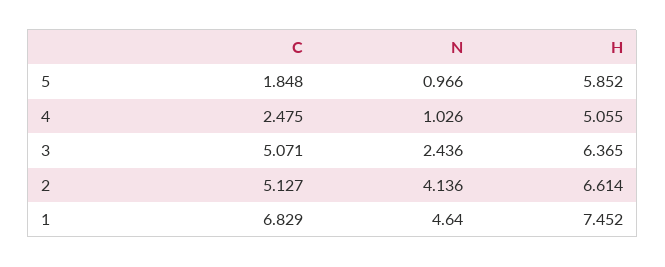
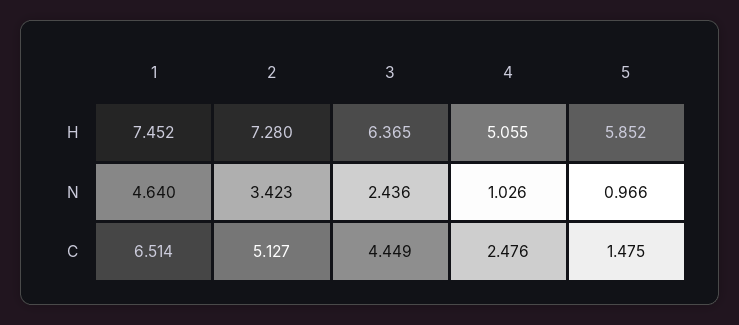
C, 5: 1.848 -> 1.475
C, 4: 2.475 -> 2.476
C, 3: 5.071 -> 4.449
N, 2: 4.136 -> 3.423
H, 2: 6.614 -> 7.28
C, 1: 6.829 -> 6.514

